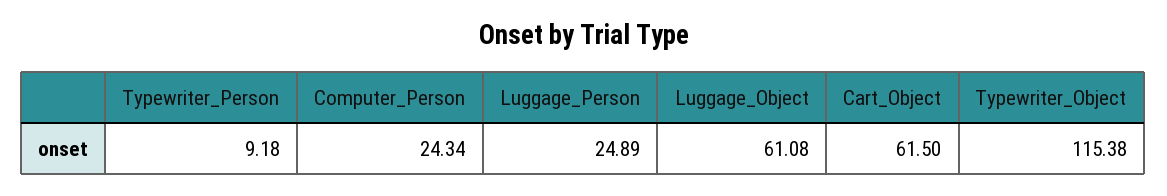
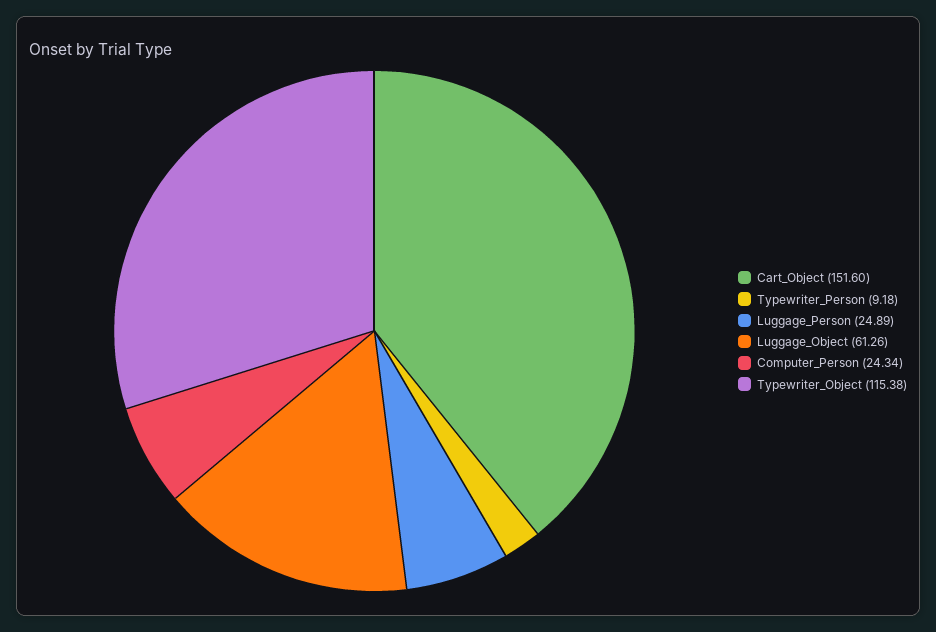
Luggage_Object: 61.08 -> 61.26
Cart_Object: 61.5 -> 151.6

